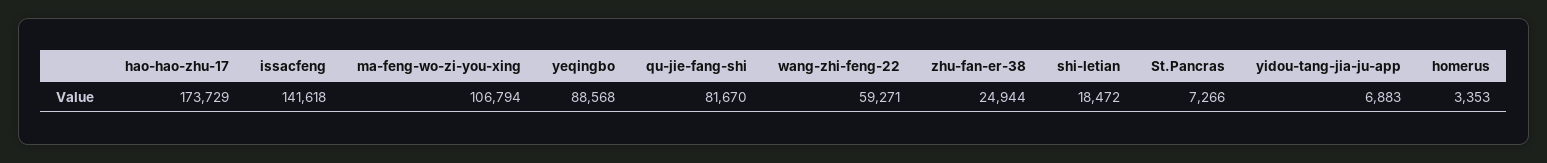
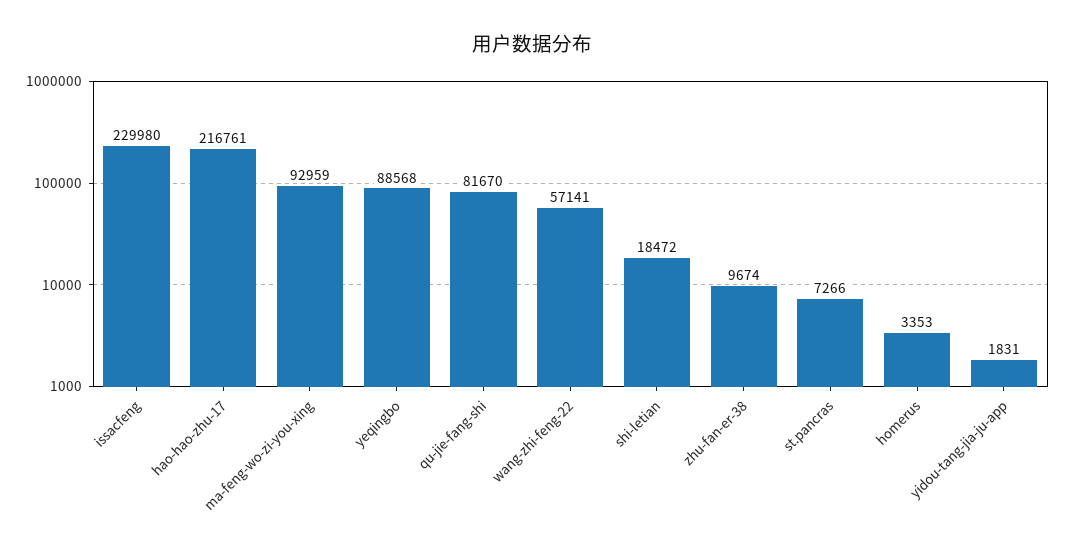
hao-hao-zhu-17: 173729 -> 216761
issacfeng: 141618 -> 229980
ma-feng-wo-zi-you-xing: 106794 -> 92959
wang-zhi-feng-22: 59271 -> 57141
zhu-fan-er-38: 24944 -> 9674
yidou-tang-jia-ju-app: 6883 -> 1831

